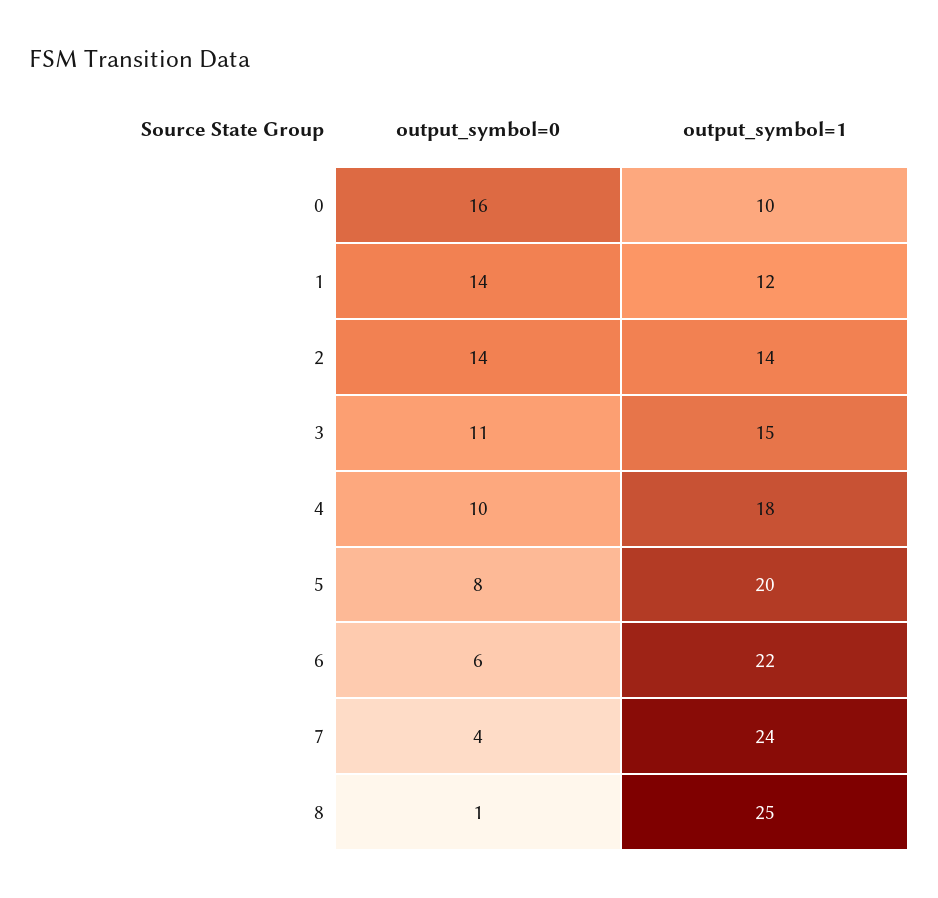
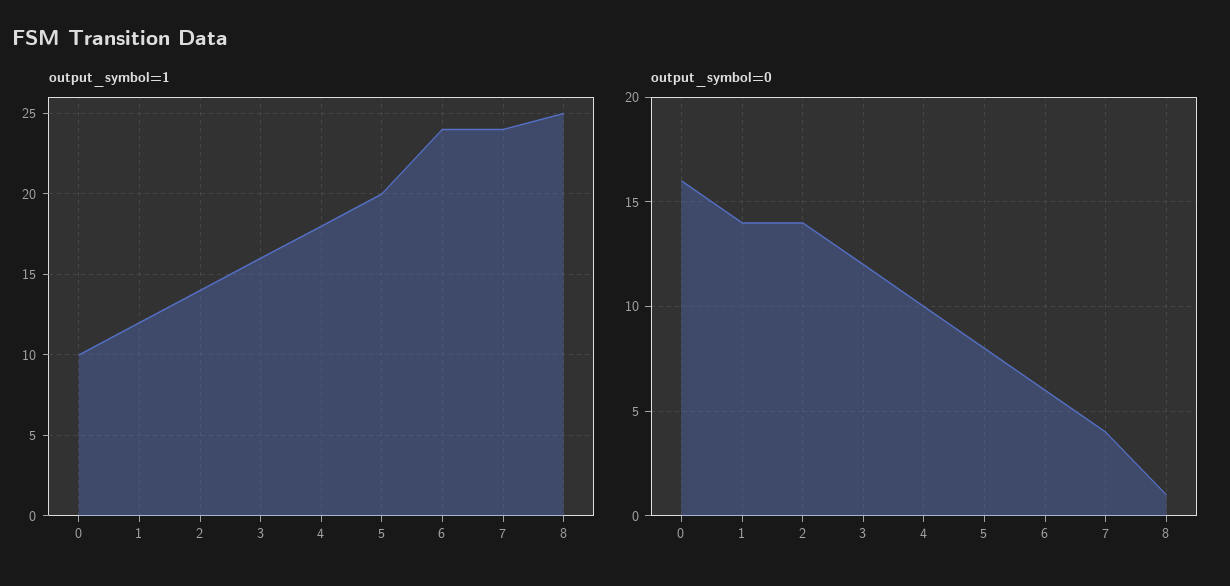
output_symbol=0, 3: 11 -> 12
output_symbol=1, 3: 15 -> 16
output_symbol=1, 6: 22 -> 24

